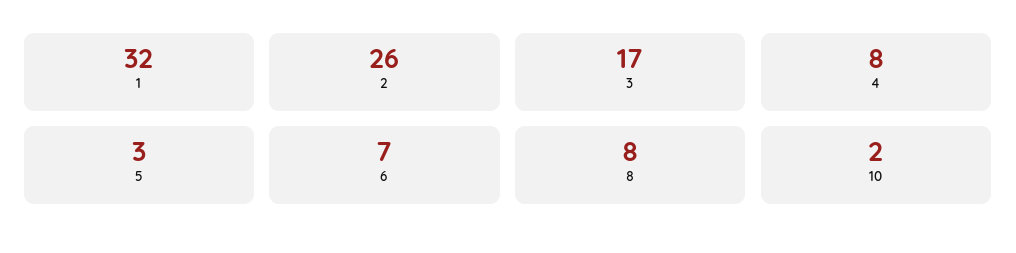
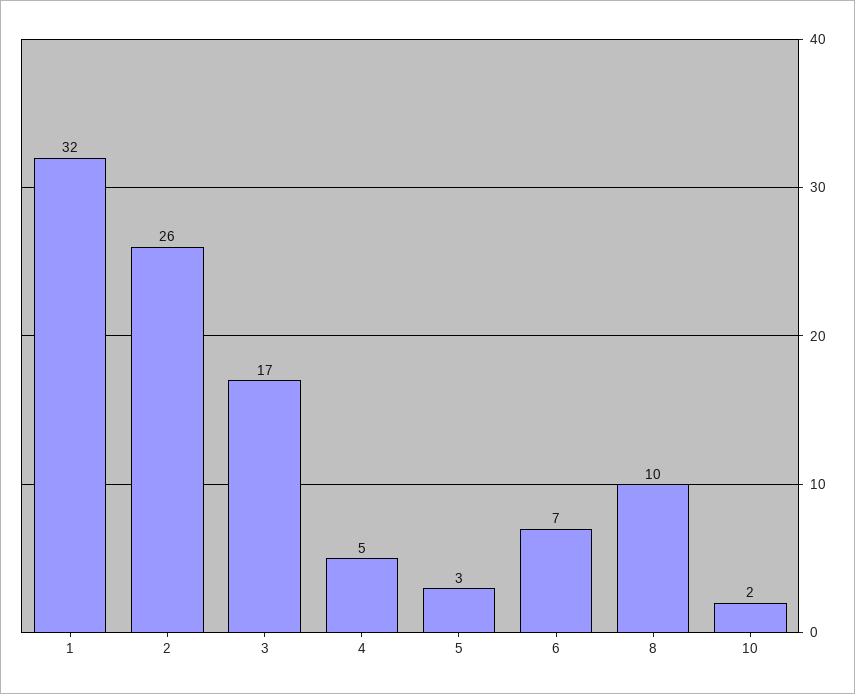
4: 8 -> 5
8: 8 -> 10

